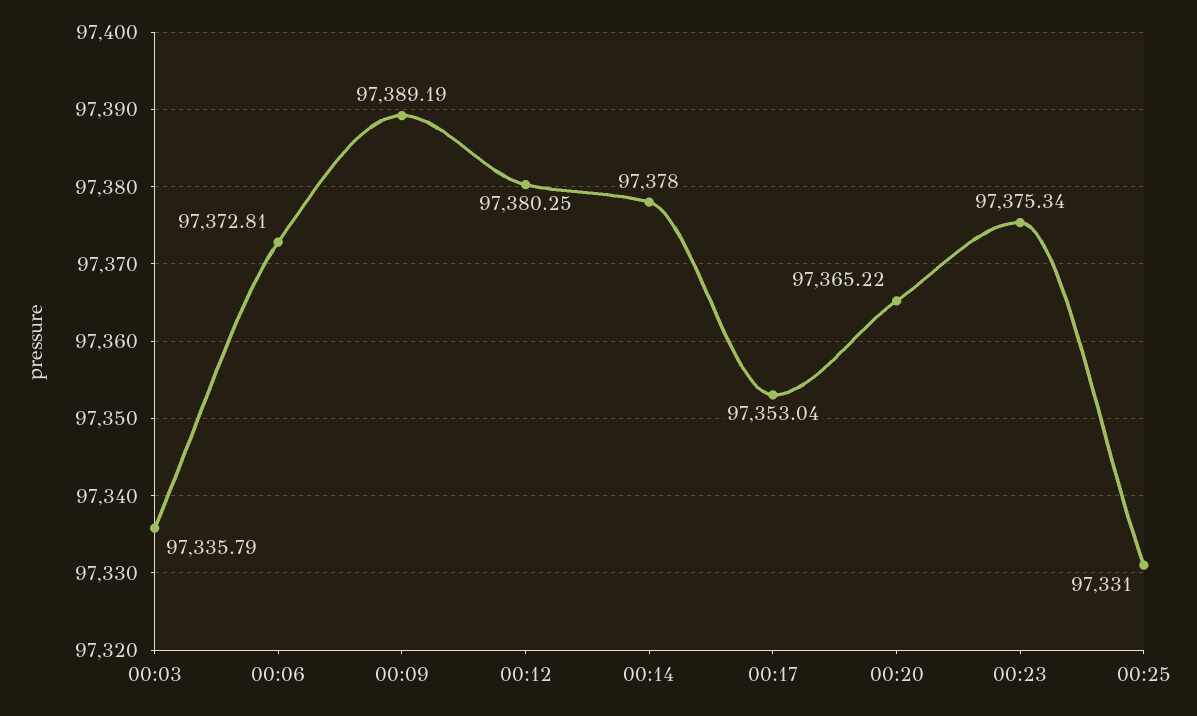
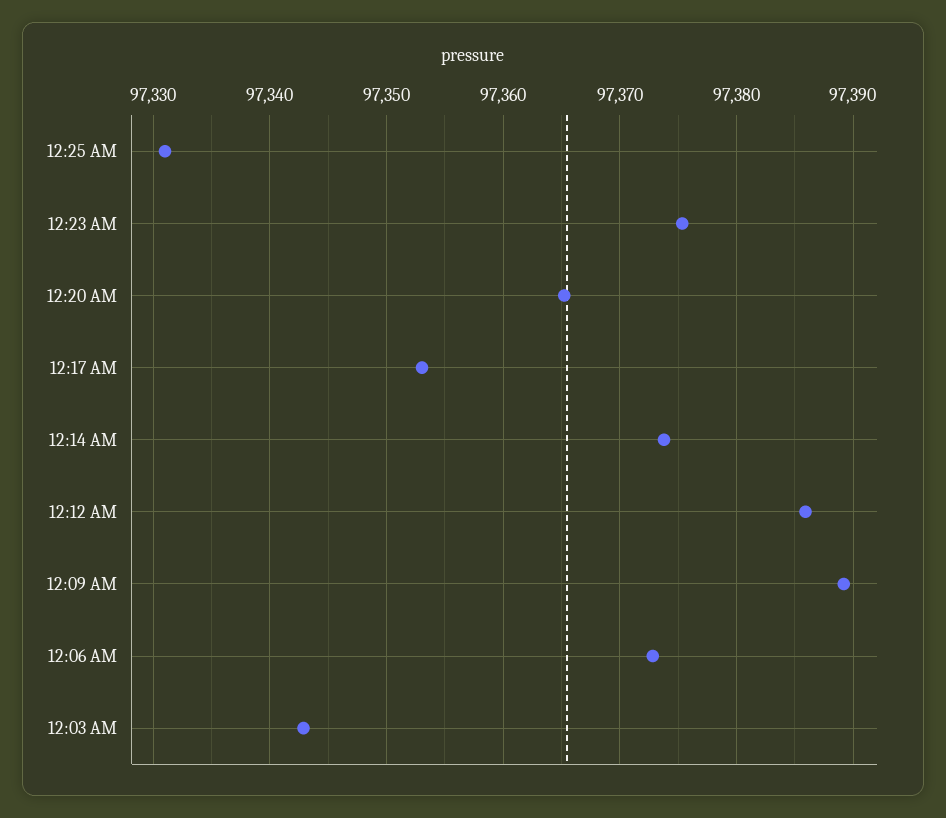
00:03: 97335.79 -> 97343
00:12: 97380.25 -> 97386
00:14: 97378 -> 97374

